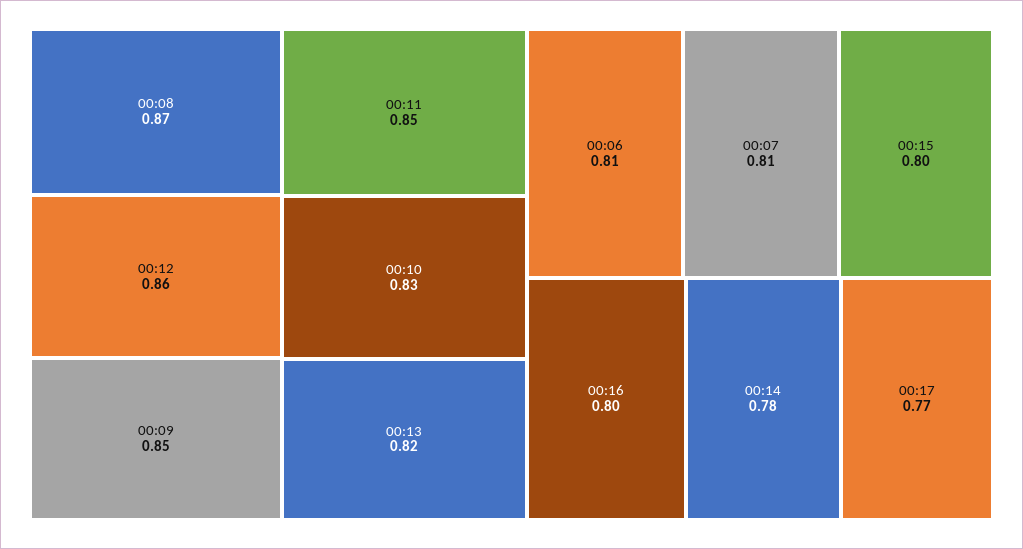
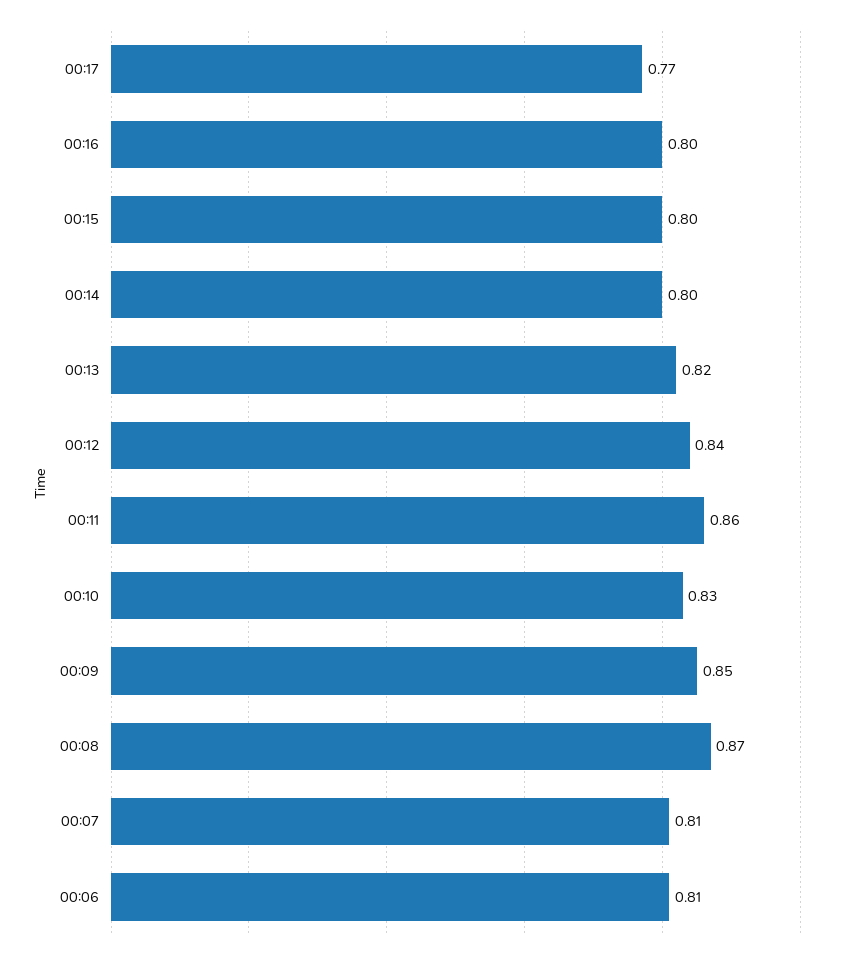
00:12: 0.86 -> 0.84
00:11: 0.85 -> 0.86
00:14: 0.78 -> 0.8

